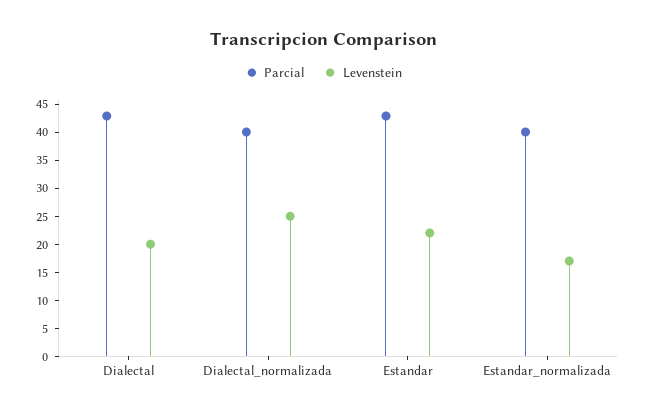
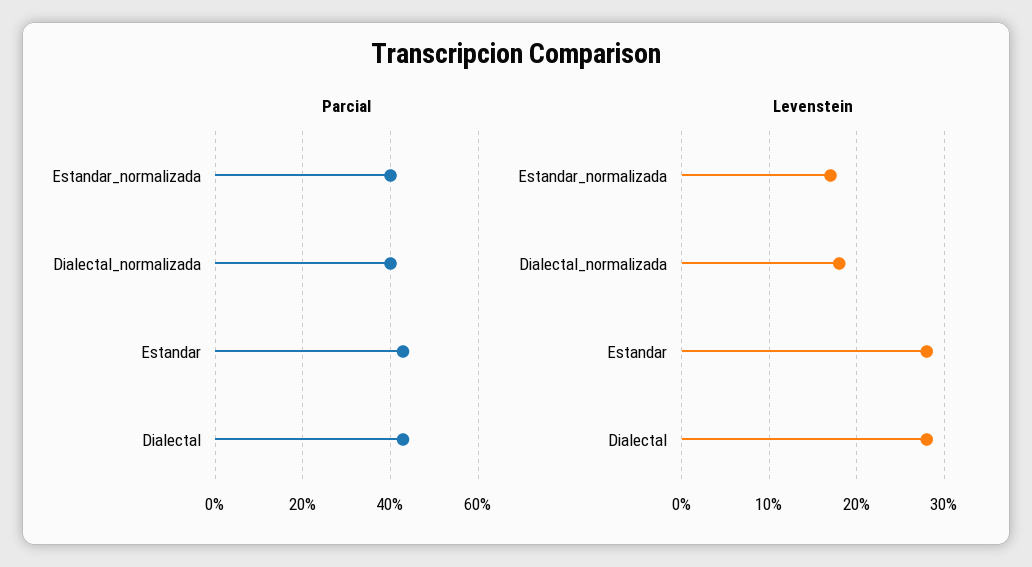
Levenstein, Dialectal: 20 -> 28
Levenstein, Dialectal_normalizada: 25 -> 18
Levenstein, Estandar: 22.5 -> 28

